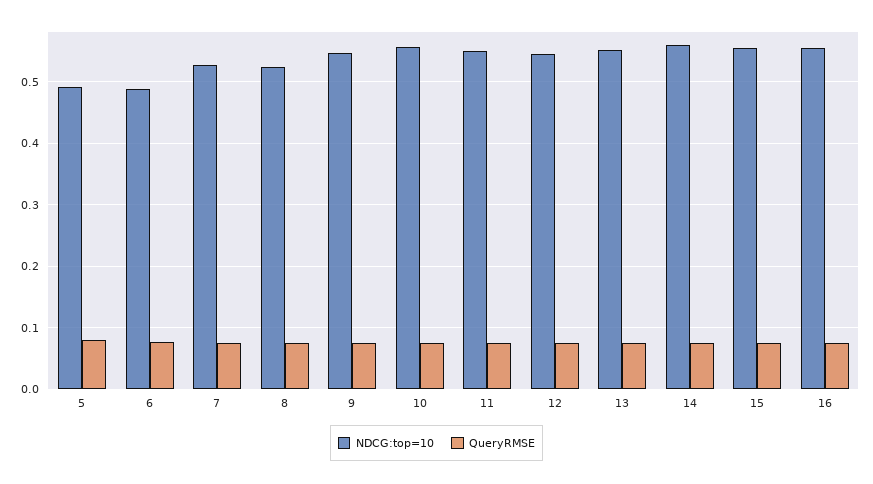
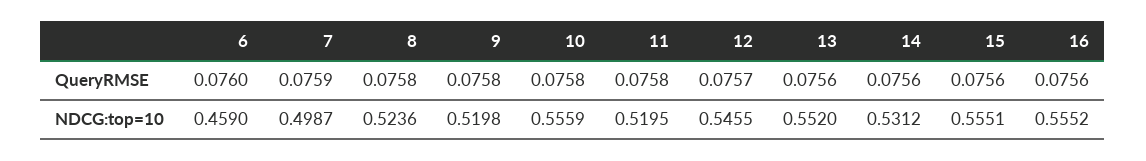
NDCG:top=10, 5: 0.49 -> none
QueryRMSE, 5: 0.08 -> none
NDCG:top=10, 6: 0.49 -> 0.459
NDCG:top=10, 7: 0.53 -> 0.4987
NDCG:top=10, 9: 0.55 -> 0.5198
NDCG:top=10, 11: 0.55 -> 0.5195
NDCG:top=10, 14: 0.56 -> 0.5312

